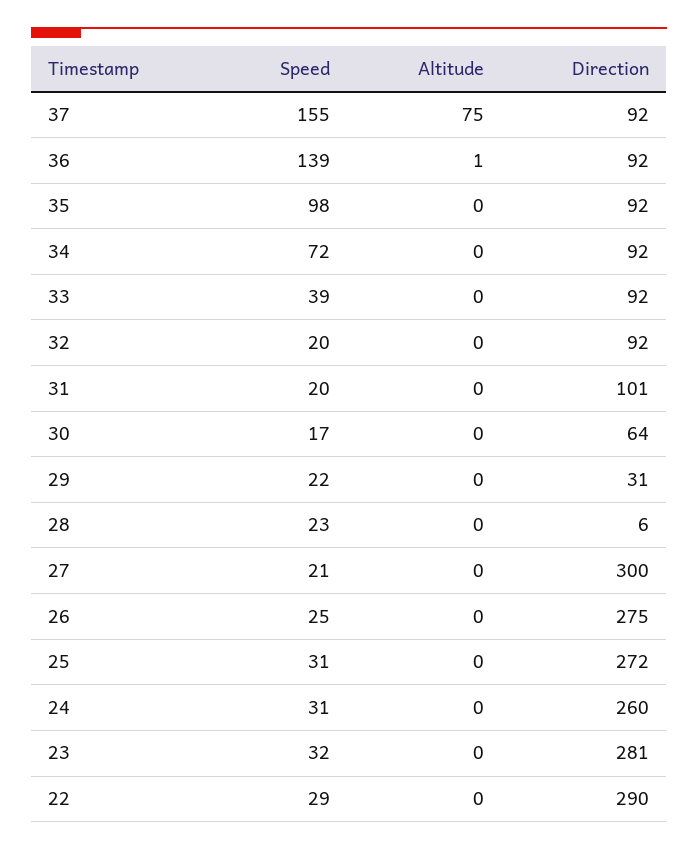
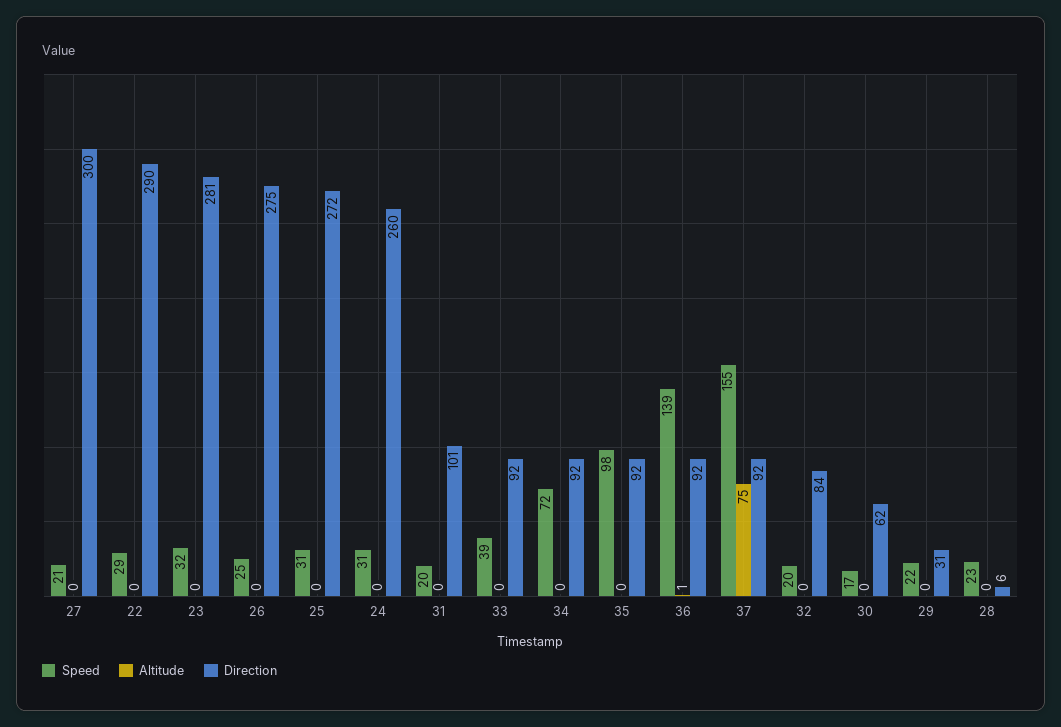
Direction, 32: 92 -> 84
Direction, 30: 64 -> 62

